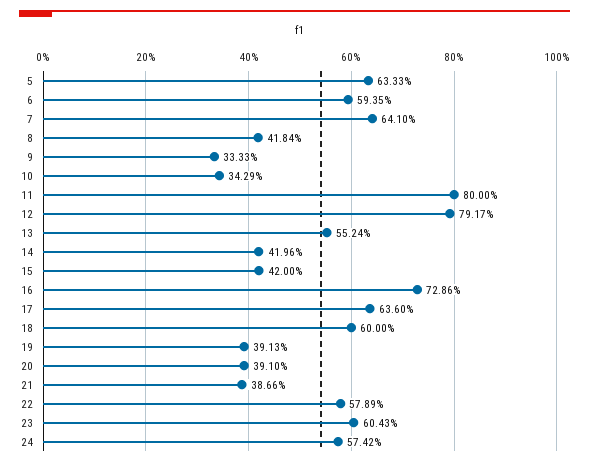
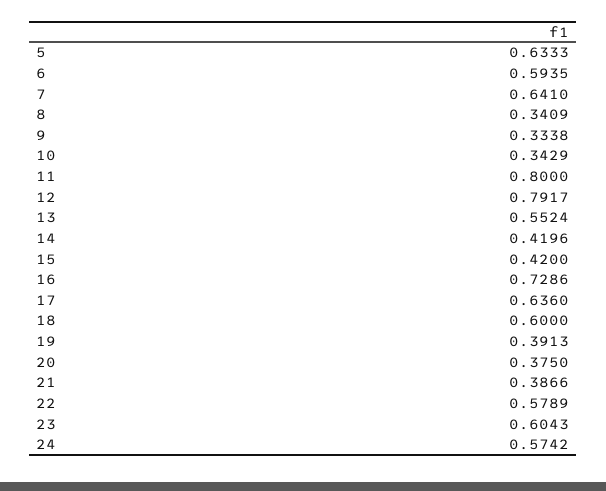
8: 0.4184 -> 0.3409
9: 0.3333 -> 0.3338
20: 0.391 -> 0.375

